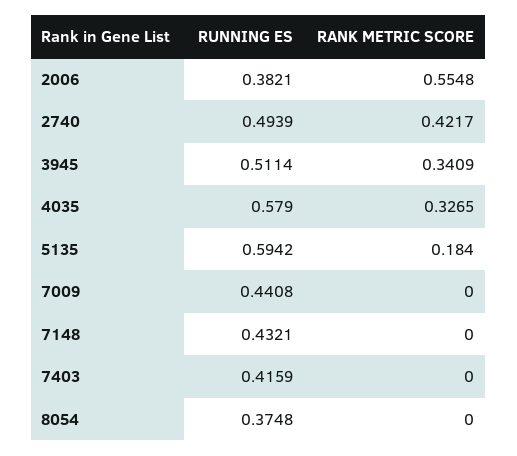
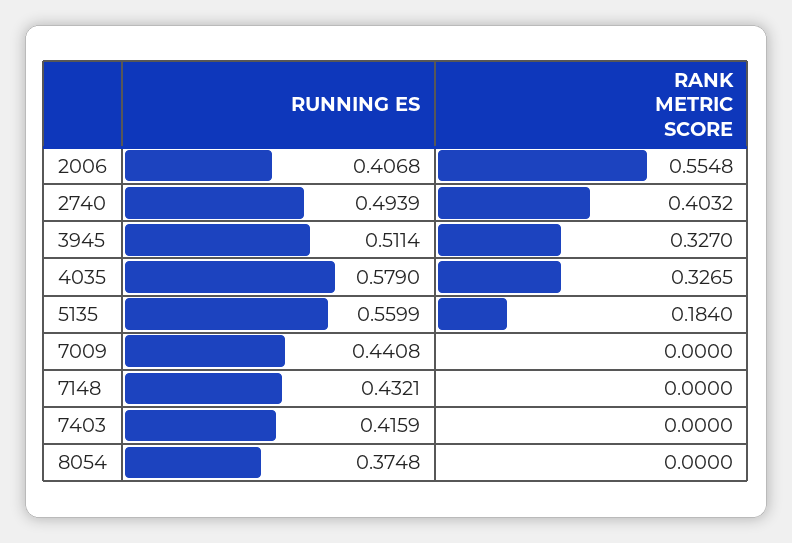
RUNNING ES, 2006: 0.3821 -> 0.4068
RANK METRIC SCORE, 2740: 0.4217 -> 0.4032
RANK METRIC SCORE, 3945: 0.3409 -> 0.327
RUNNING ES, 5135: 0.5942 -> 0.5599

